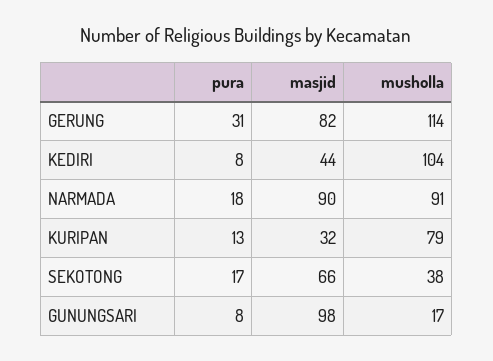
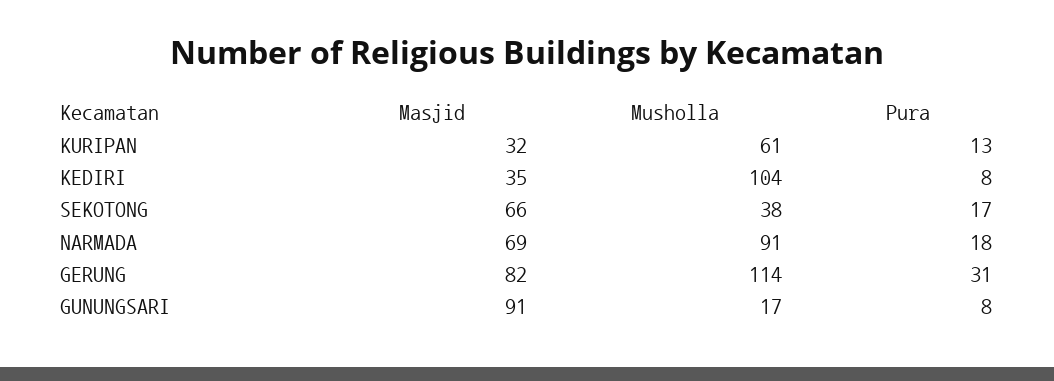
masjid, KEDIRI: 44 -> 35
masjid, NARMADA: 90 -> 69
musholla, KURIPAN: 79 -> 61
masjid, GUNUNGSARI: 98 -> 91

